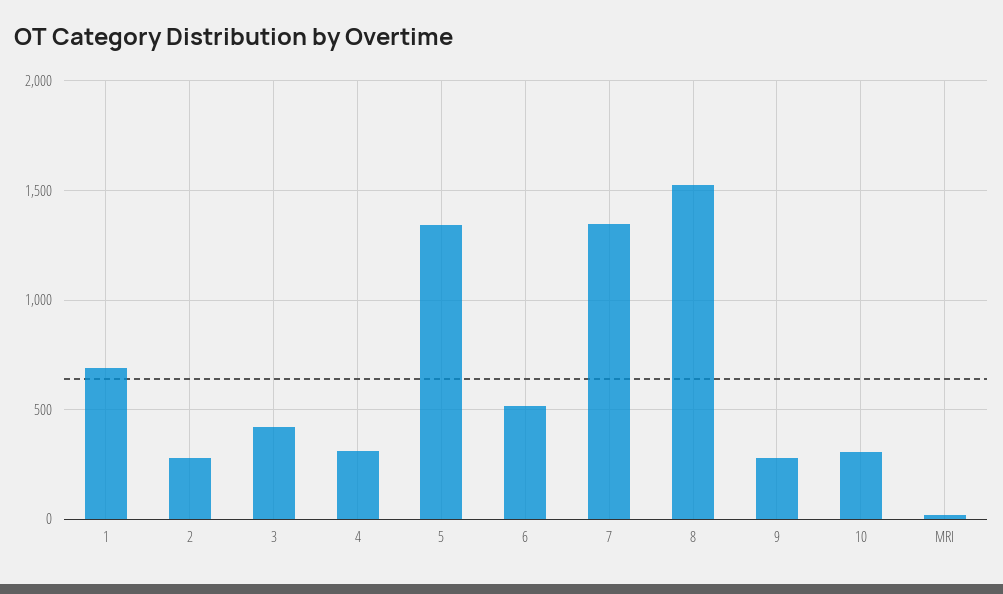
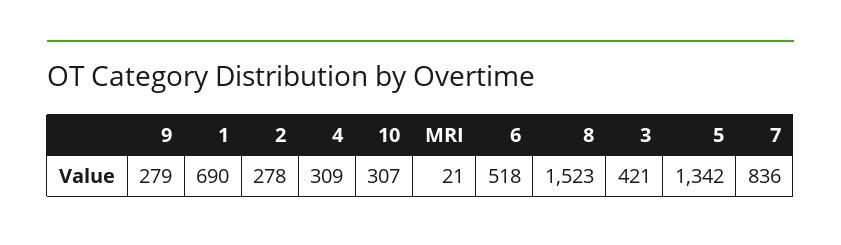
7: 1350 -> 836

